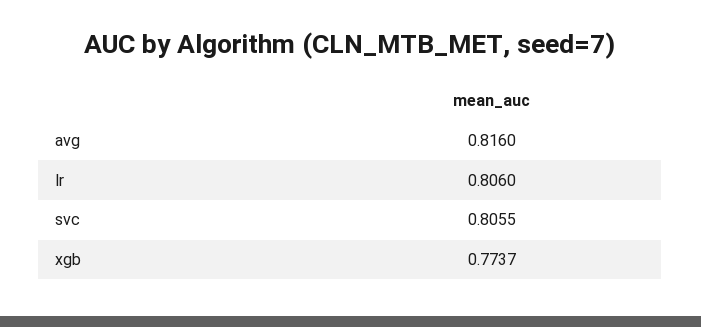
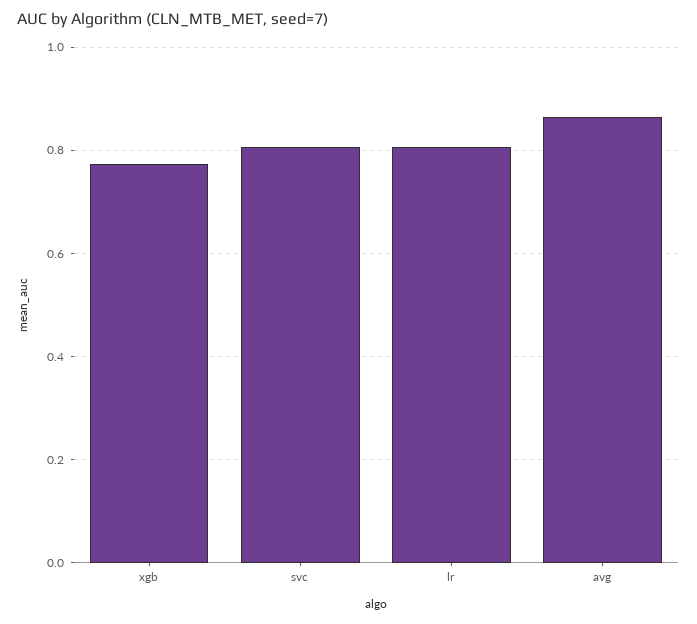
avg: 0.816 -> 0.86

